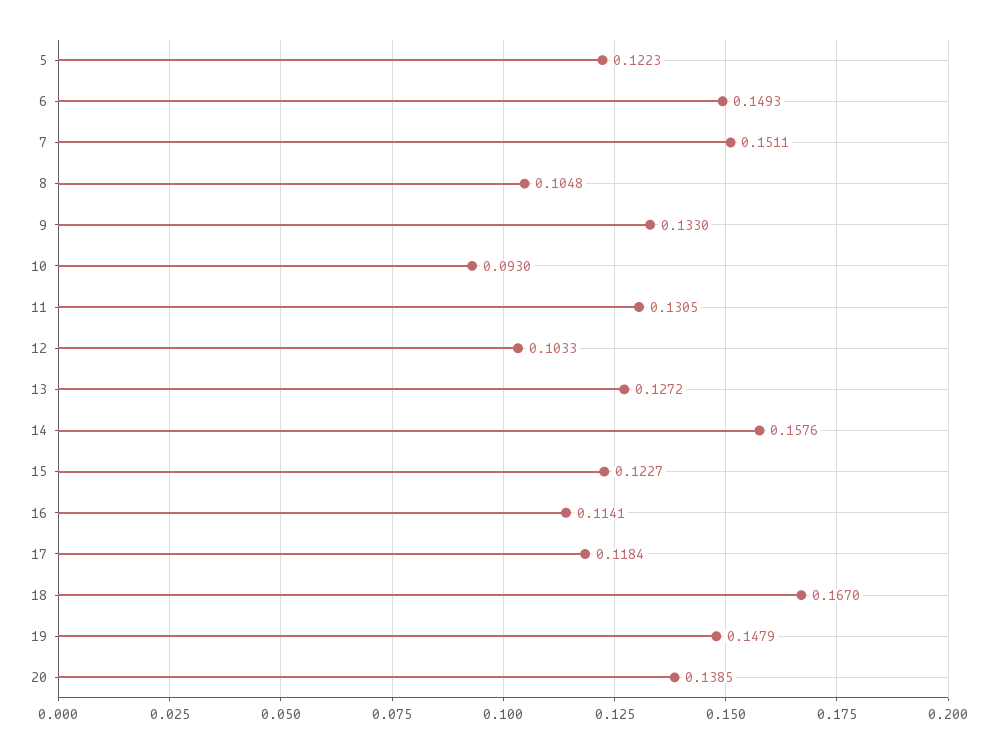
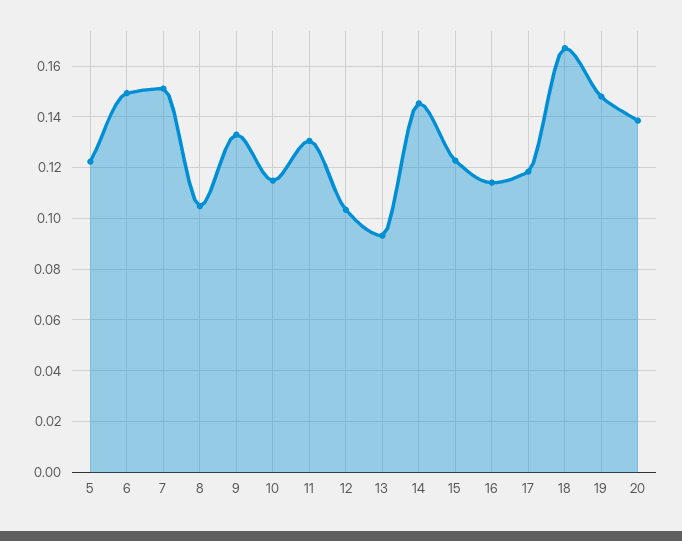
10: 0.093 -> 0.115
13: 0.1272 -> 0.0925
14: 0.1576 -> 0.145

